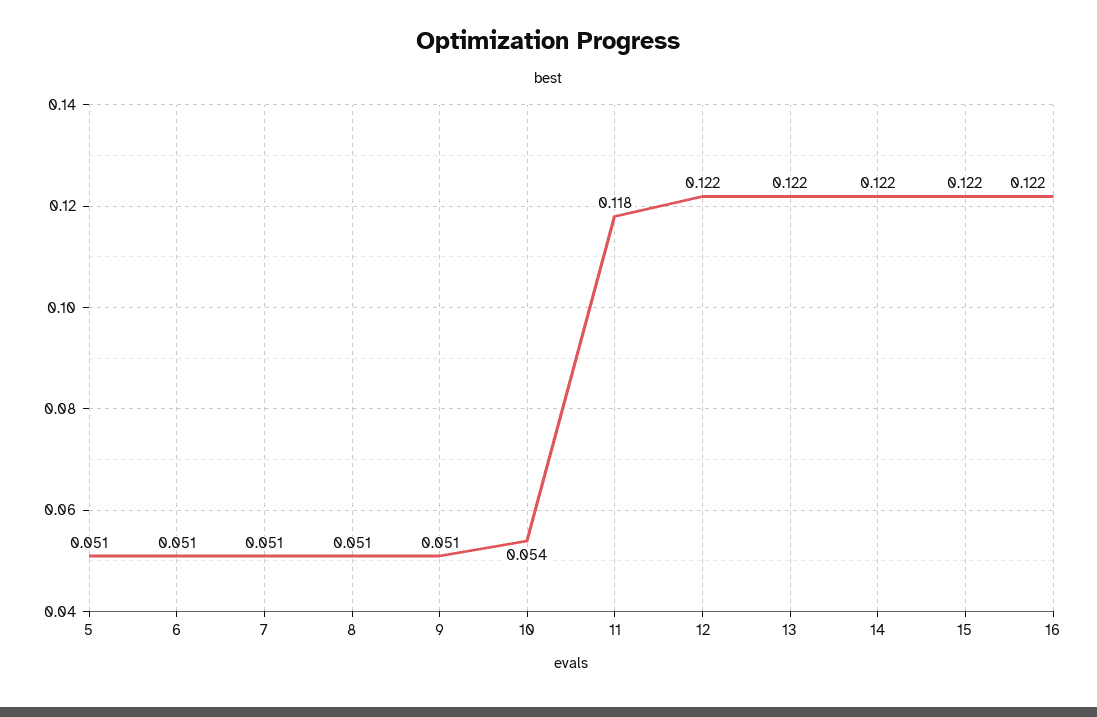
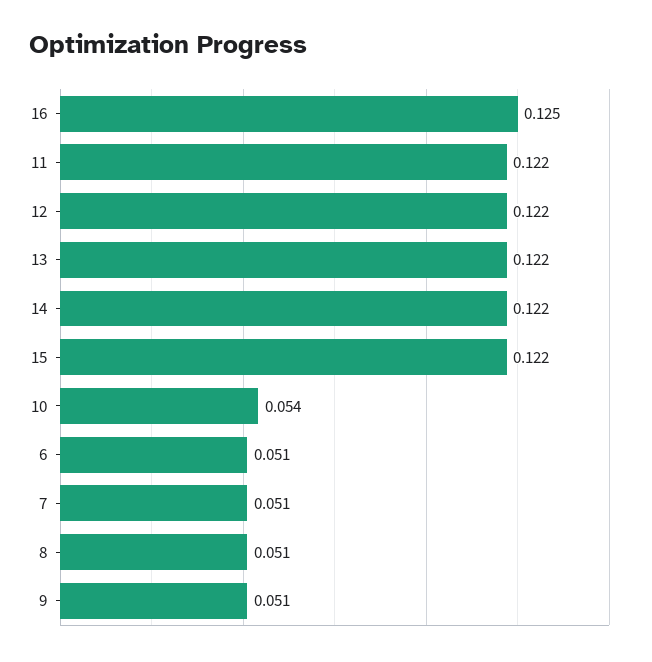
5: 0.051 -> none
11: 0.118 -> 0.122
16: 0.122 -> 0.125

